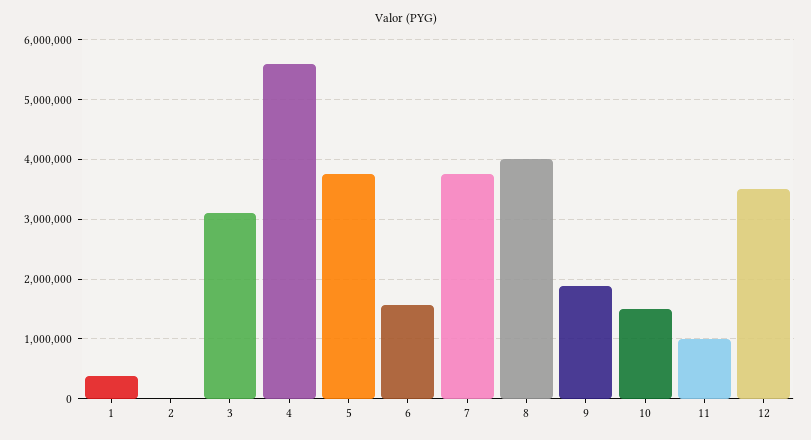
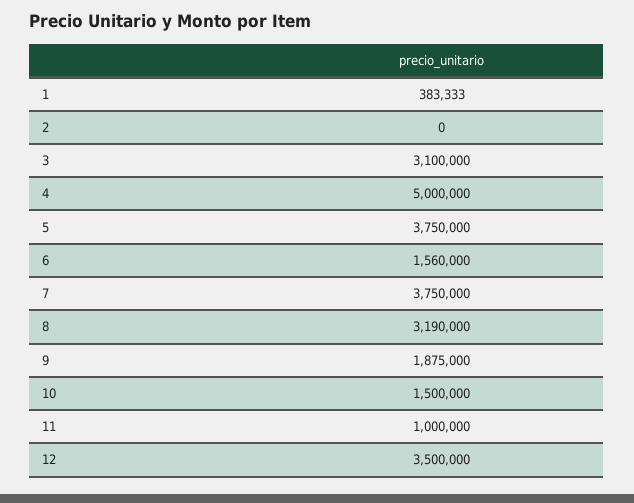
4: 5600000 -> 5000000
8: 4000000 -> 3190000

